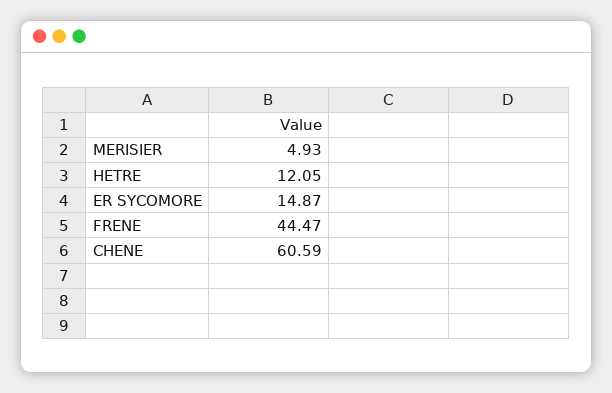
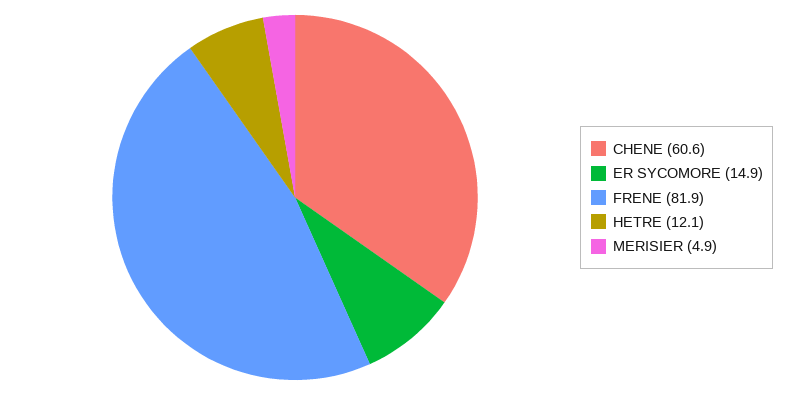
FRENE: 44.47 -> 81.9

